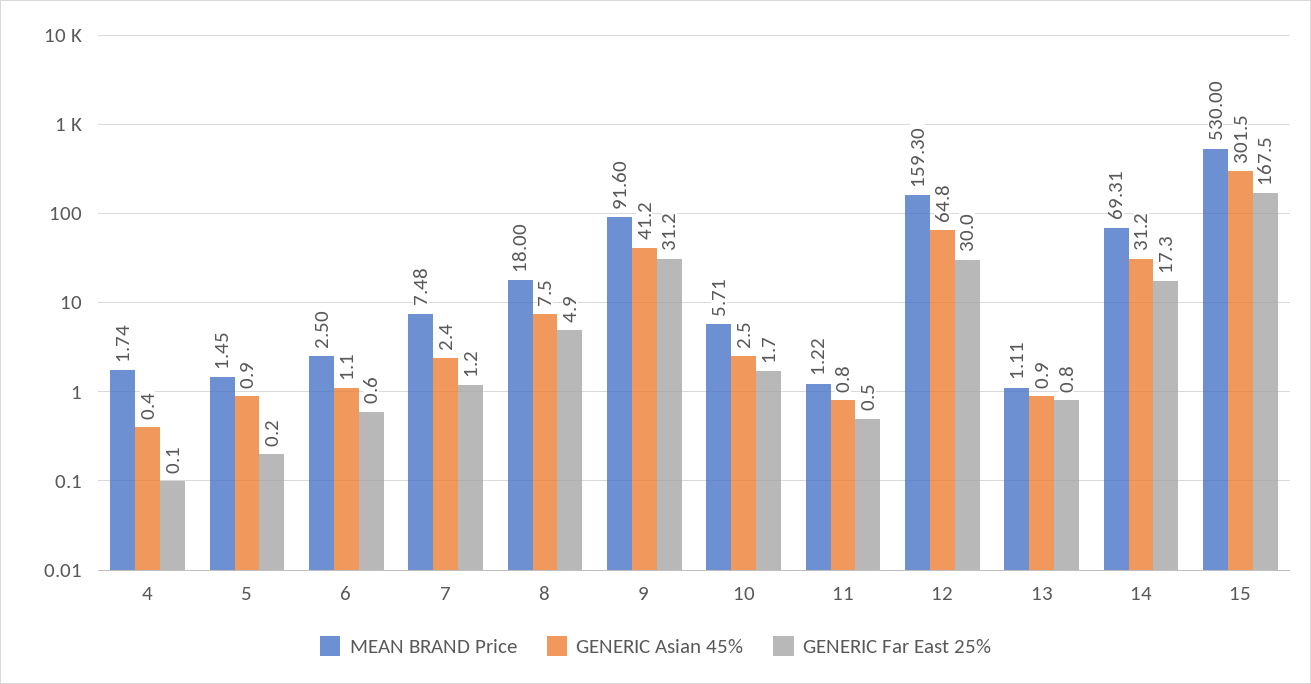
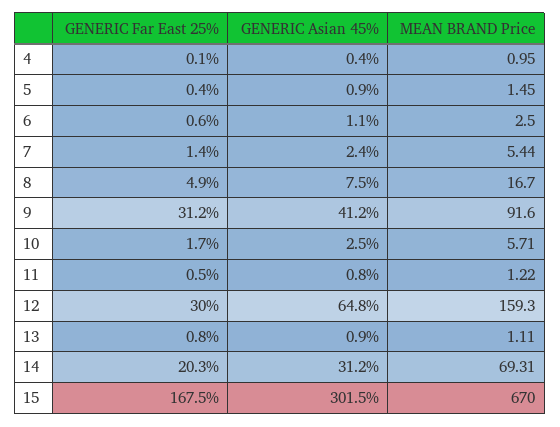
MEAN BRAND Price, 4: 1.74 -> 0.95
GENERIC Far East 25%, 5: 0.2 -> 0.4
MEAN BRAND Price, 7: 7.48 -> 5.44
GENERIC Far East 25%, 7: 1.2 -> 1.4
MEAN BRAND Price, 8: 18 -> 16.7
GENERIC Far East 25%, 14: 17.3 -> 20.3
MEAN BRAND Price, 15: 530 -> 670

